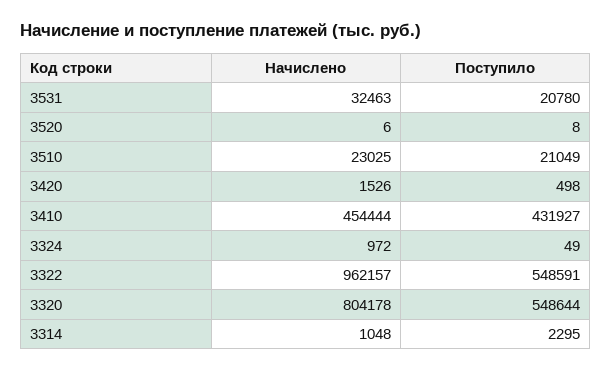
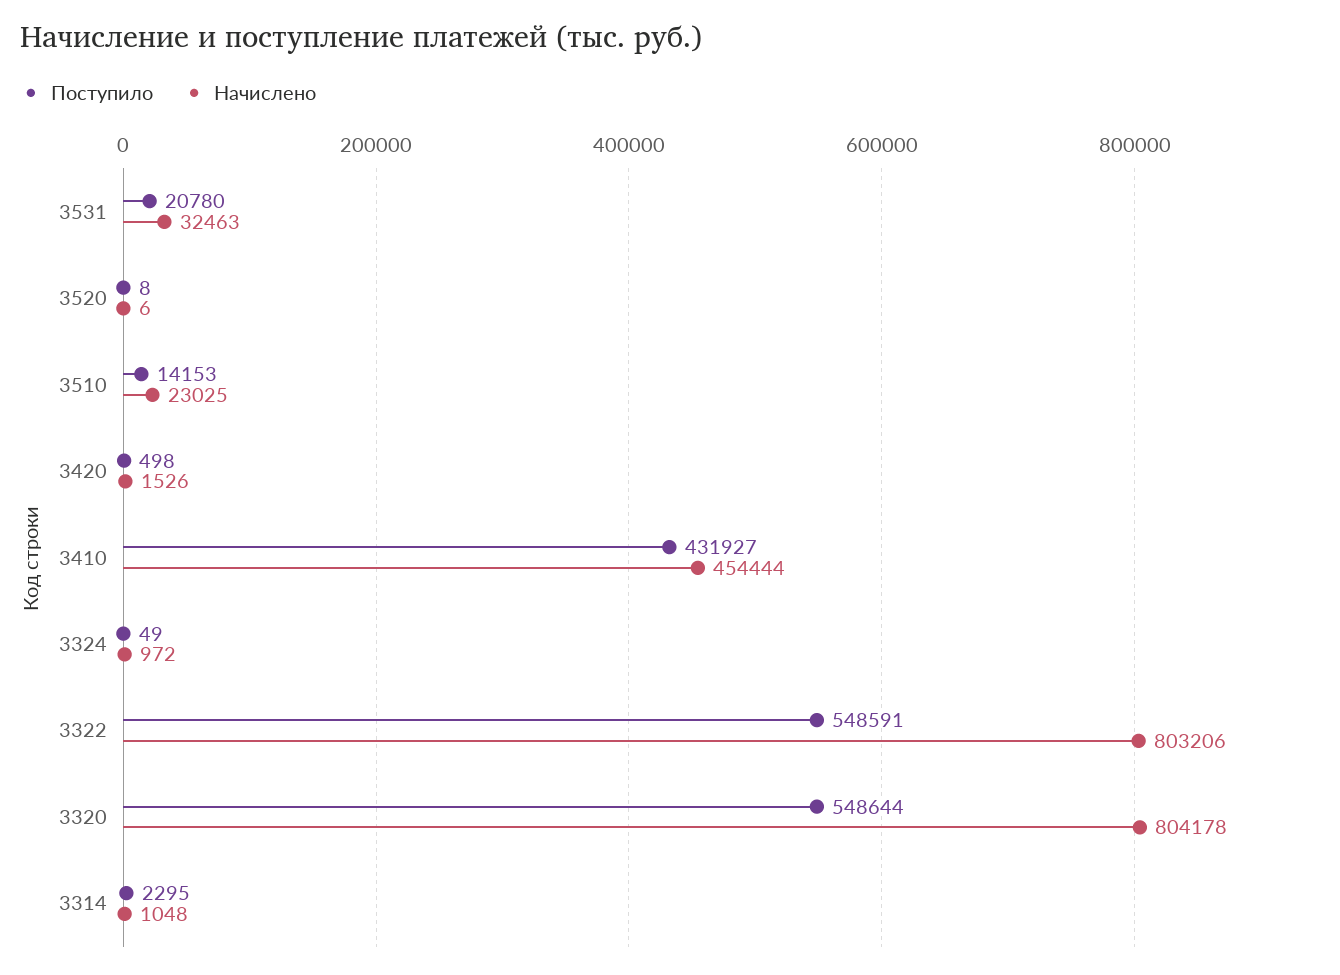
Поступило, 3510: 21049 -> 14153
Начислено, 3322: 962157 -> 803206

